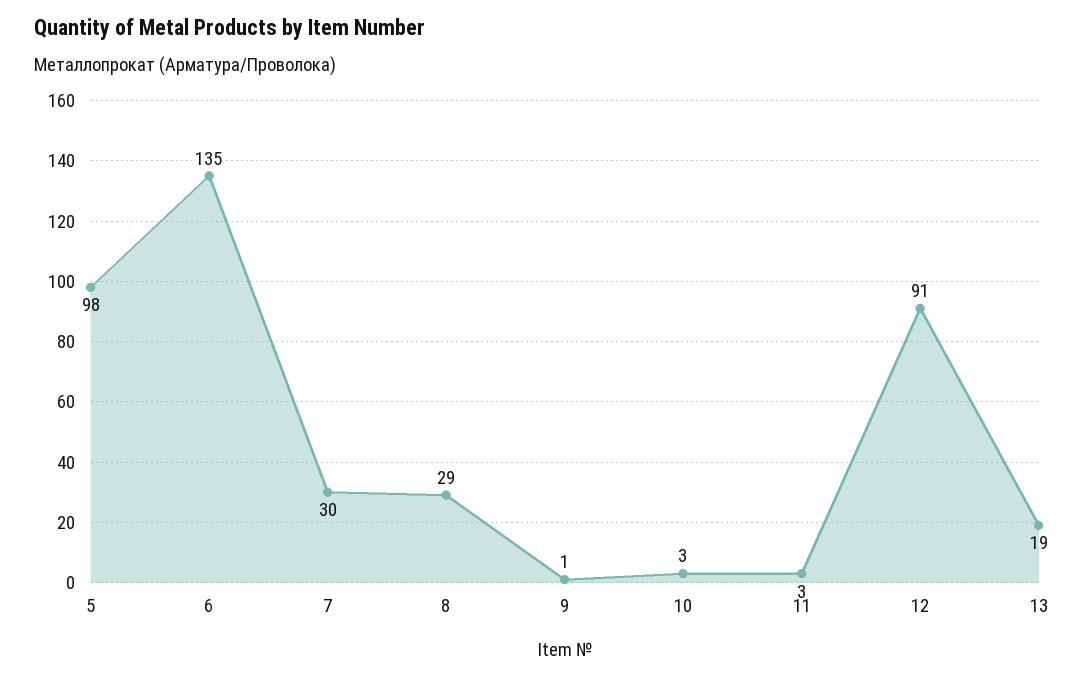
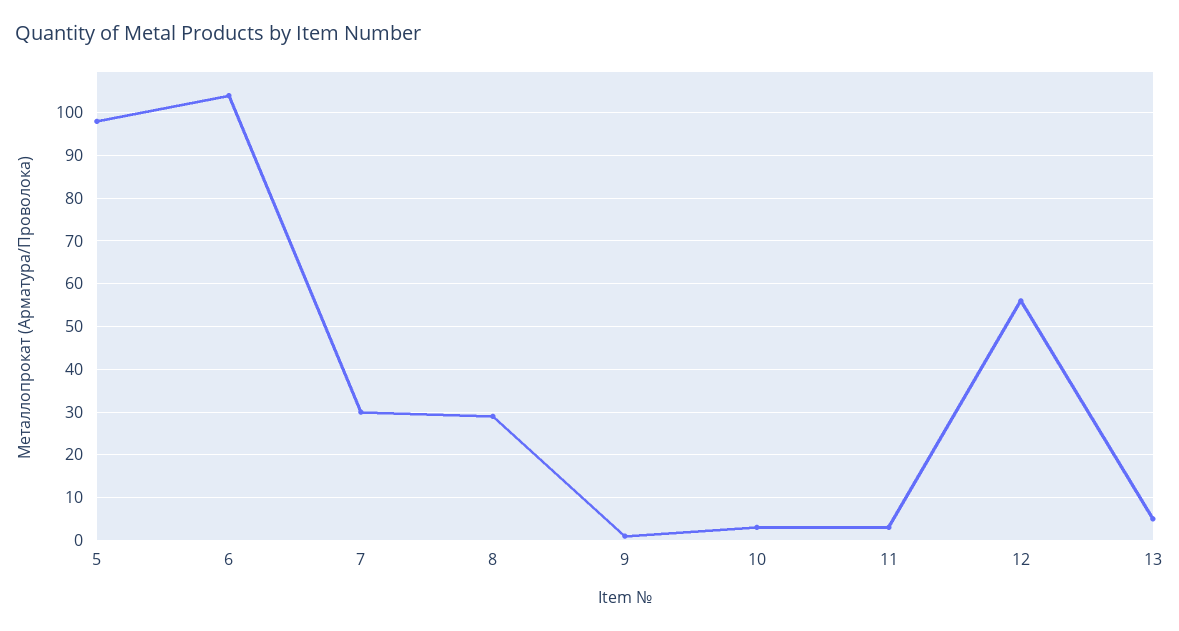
6: 135 -> 105
12: 91 -> 55
13: 19 -> 5

